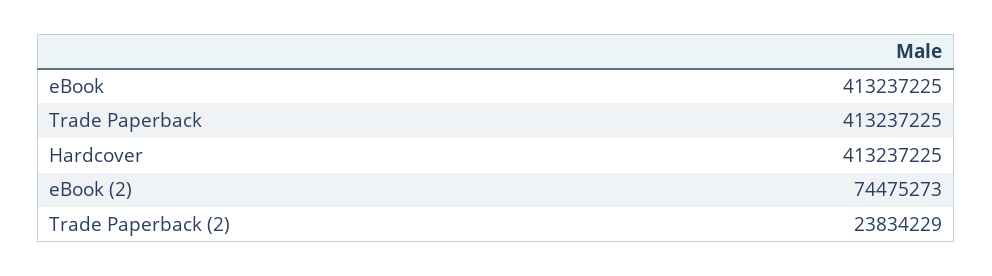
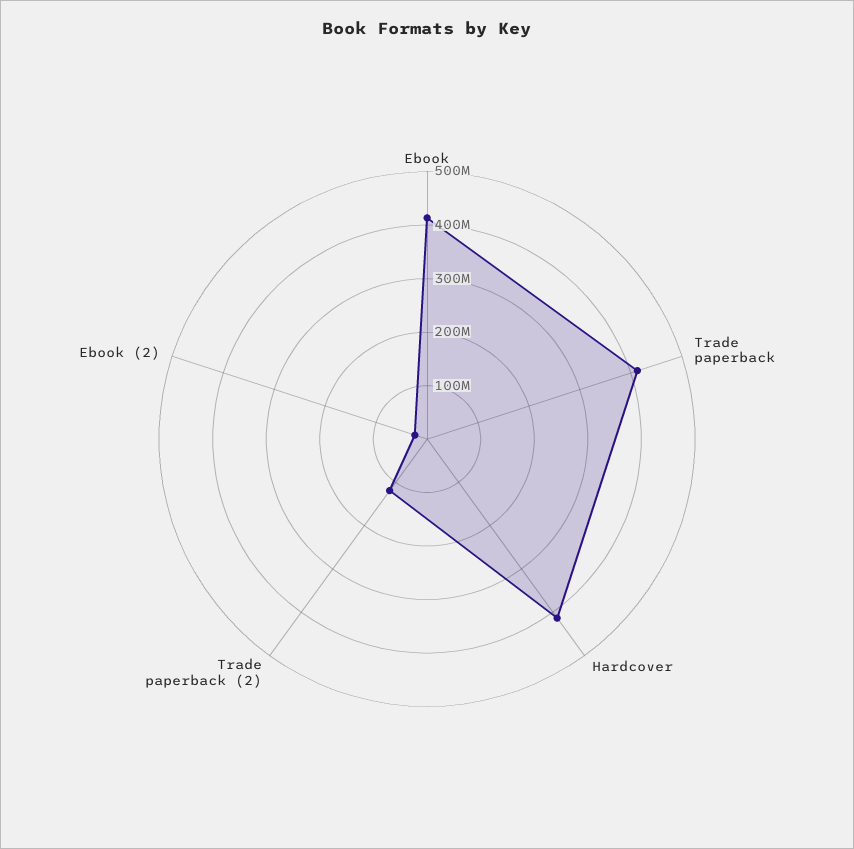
eBook (2): 74475273 -> 20000000
Trade Paperback (2): 23834229 -> 120000000

